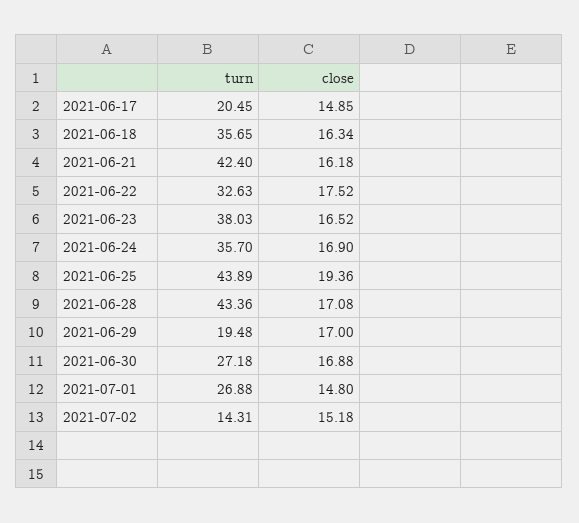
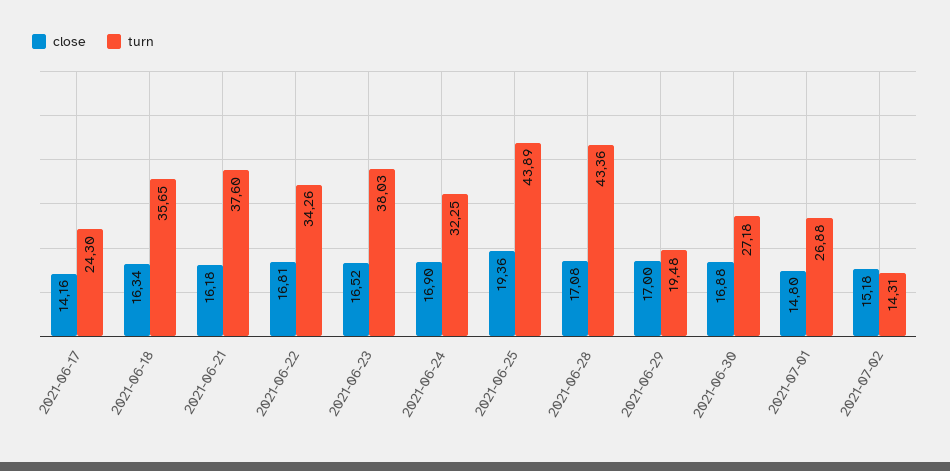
turn, 2021-06-17: 20.45 -> 24.3
close, 2021-06-17: 14.85 -> 14.16
turn, 2021-06-21: 42.4 -> 37.6
turn, 2021-06-22: 32.63 -> 34.26
close, 2021-06-22: 17.52 -> 16.81
turn, 2021-06-24: 35.7 -> 32.25

